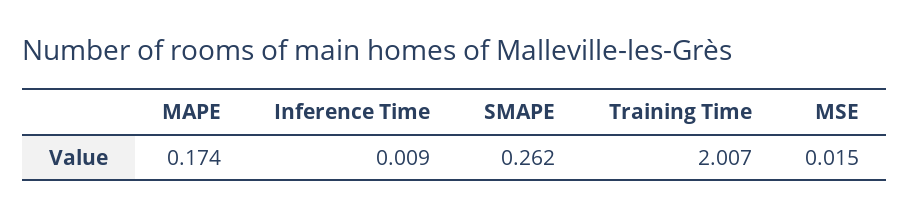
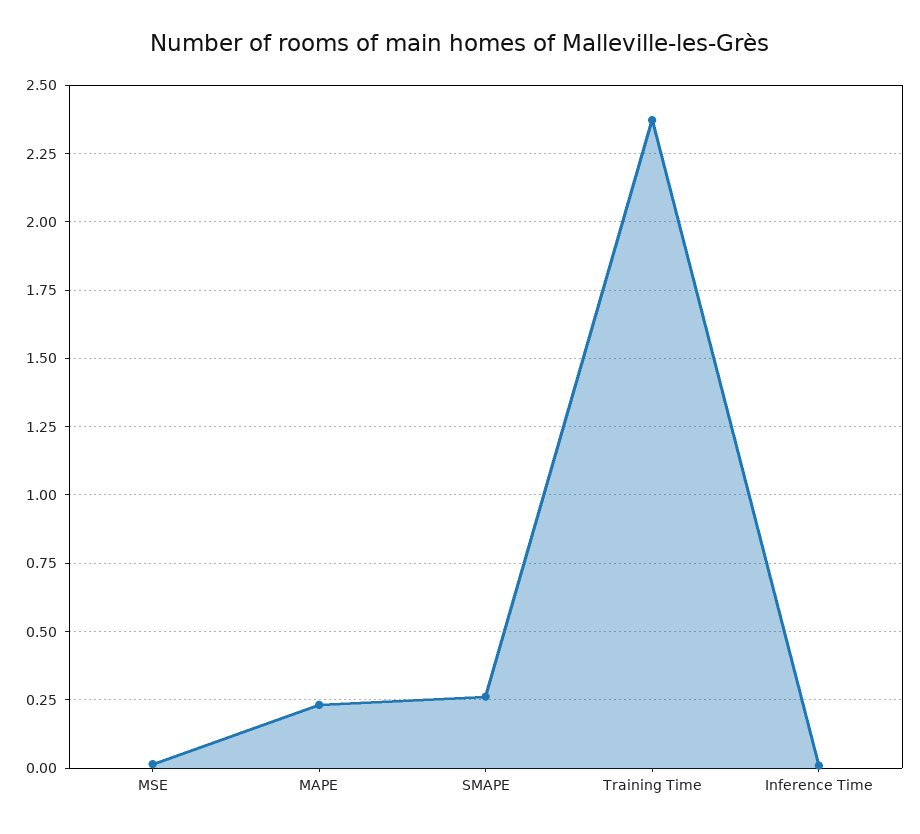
MAPE: 0.174 -> 0.225
Training Time: 2.007 -> 2.375

